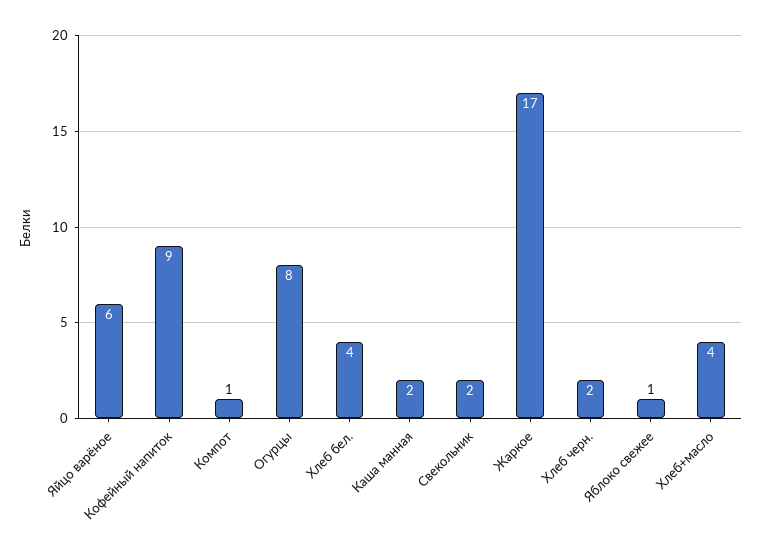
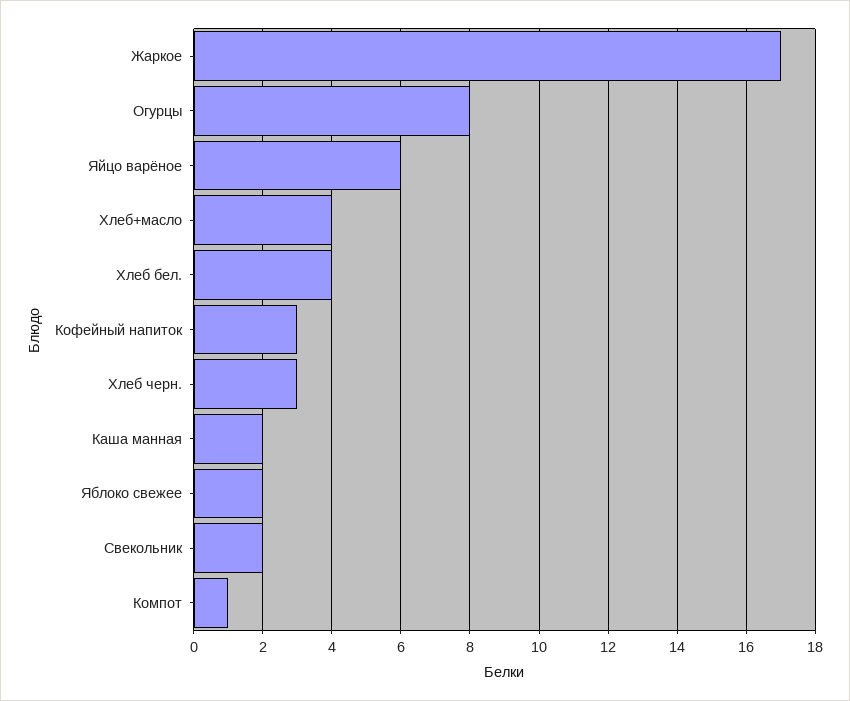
Кофейный напиток: 9 -> 3
Хлеб черн.: 2 -> 3
Яблоко свежее: 1 -> 2

